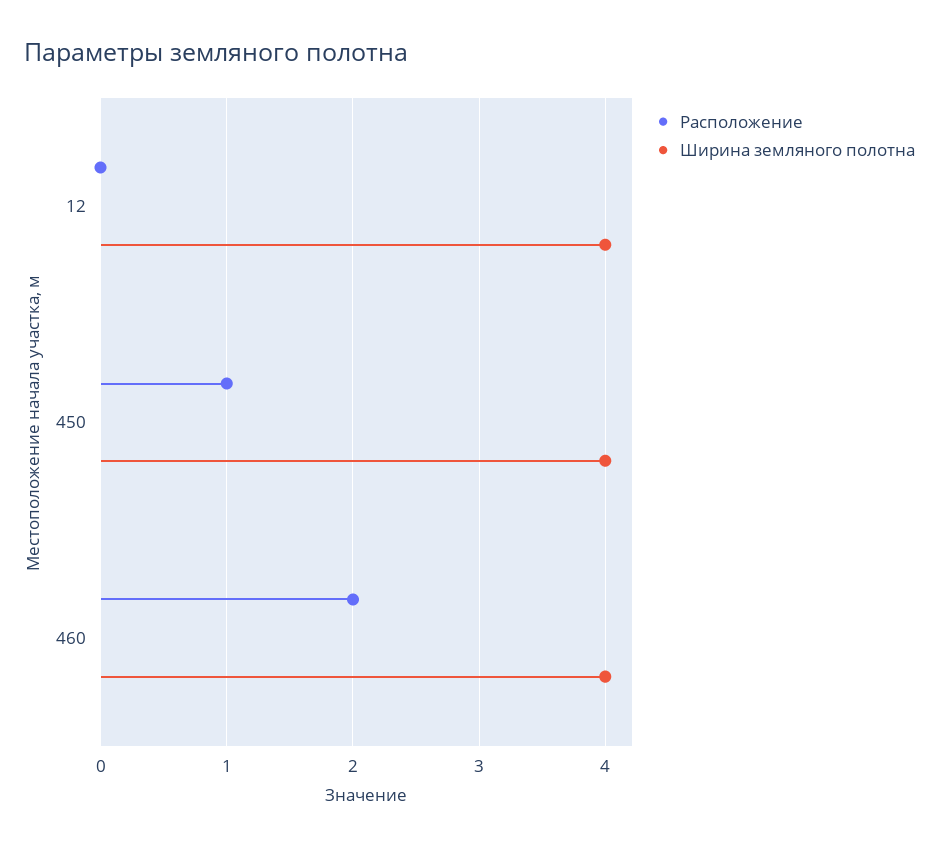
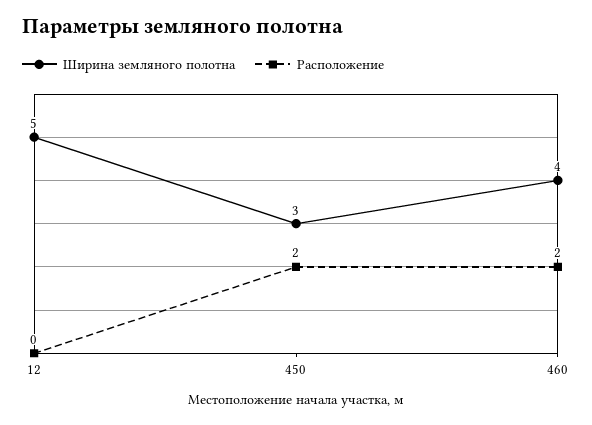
Ширина земляного полотна, 12: 4 -> 5
Расположение, 450: 1 -> 2
Ширина земляного полотна, 450: 4 -> 3

